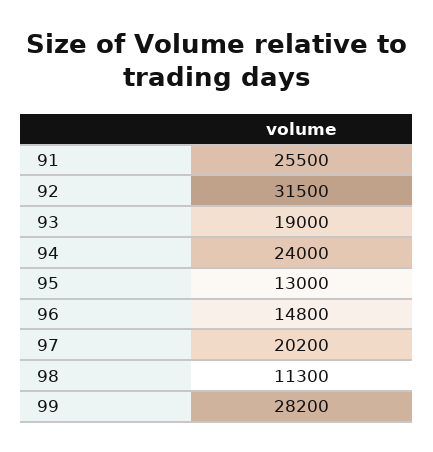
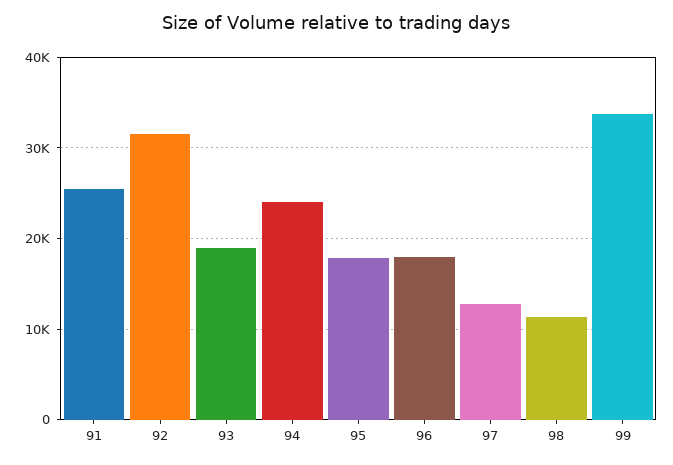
95: 13000 -> 18000
96: 14800 -> 18000
97: 20200 -> 13000
99: 28200 -> 34000

